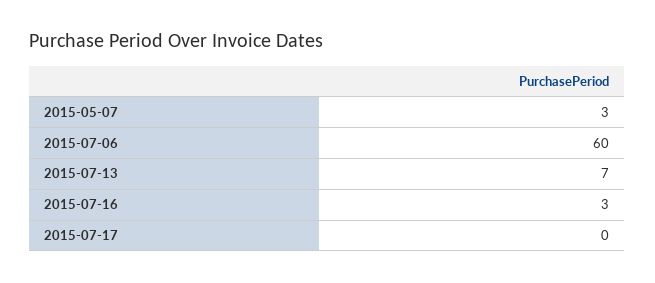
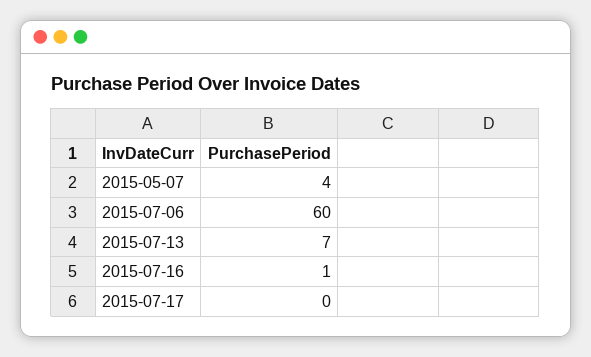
2015-05-07: 3 -> 4
2015-07-16: 3 -> 1

